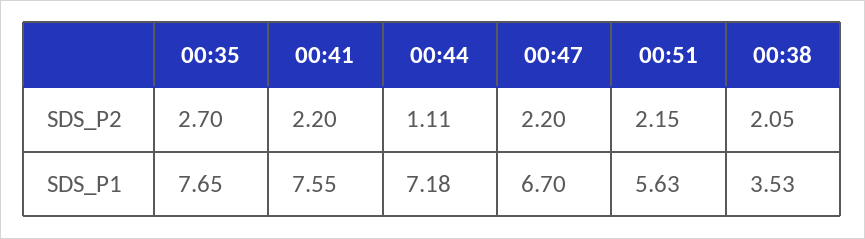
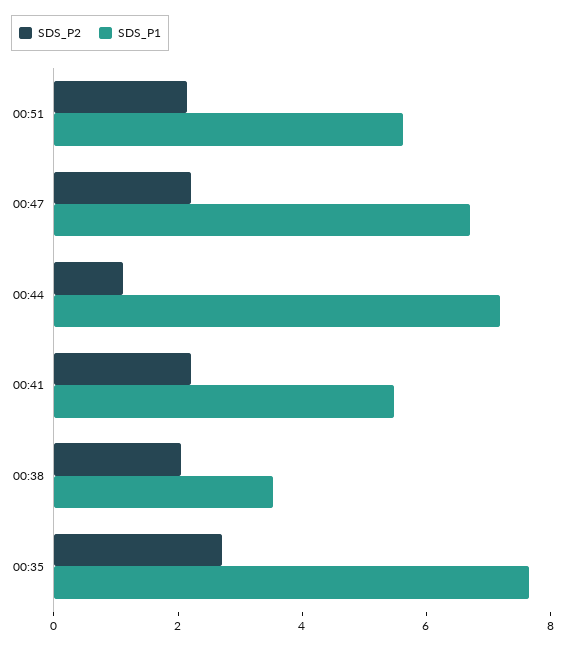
SDS_P1, 00:41: 7.55 -> 5.5

